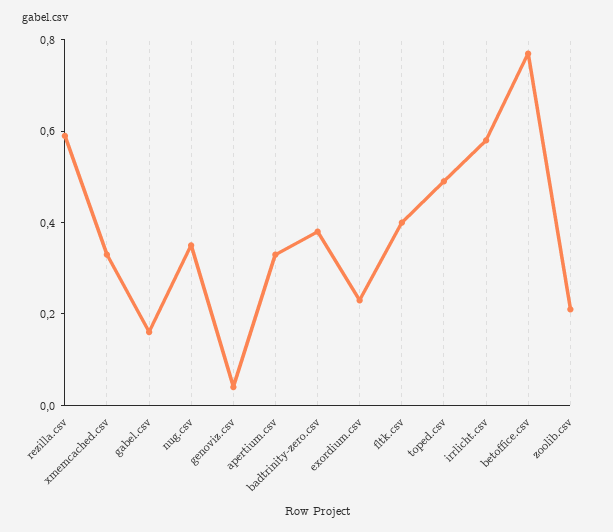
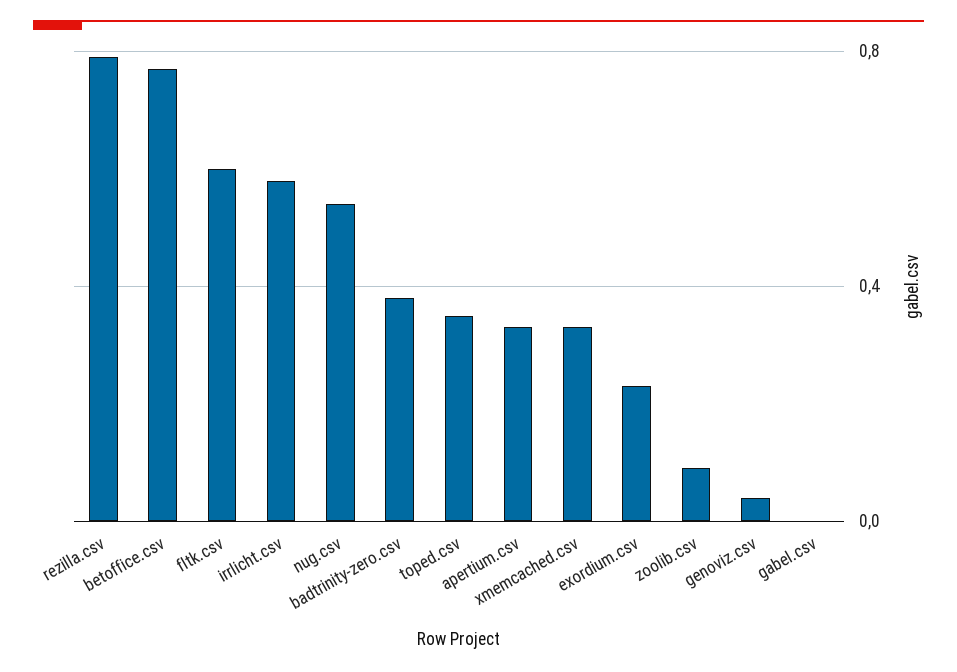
rezilla.csv: 0.6 -> 0.8
gabel.csv: 0.15 -> 0
nug.csv: 0.35 -> 0.55
fltk.csv: 0.4 -> 0.6
toped.csv: 0.5 -> 0.35
zoolib.csv: 0.2 -> 0.1

